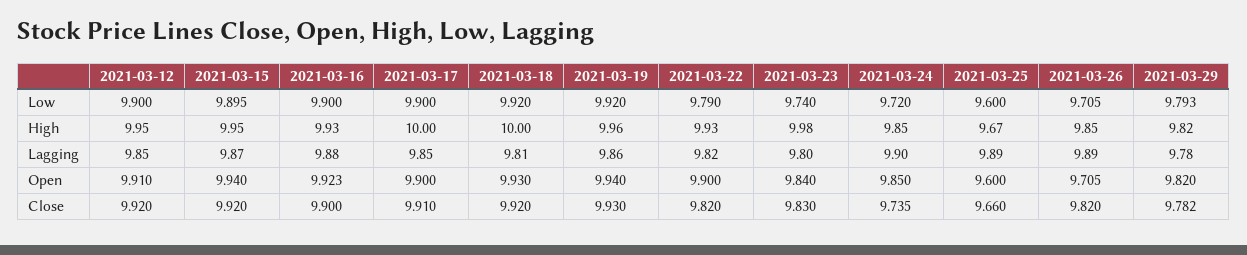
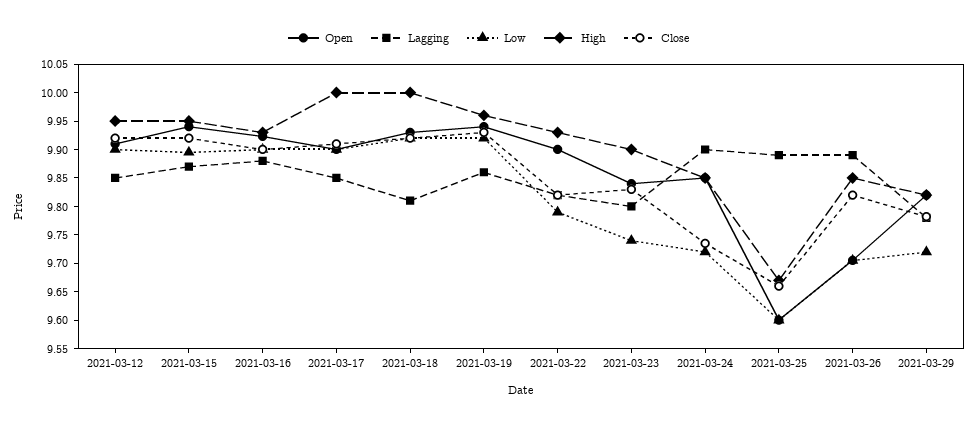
Low, 2021-03-29: 9.793 -> 9.725
High, 2021-03-23: 9.98 -> 9.9

